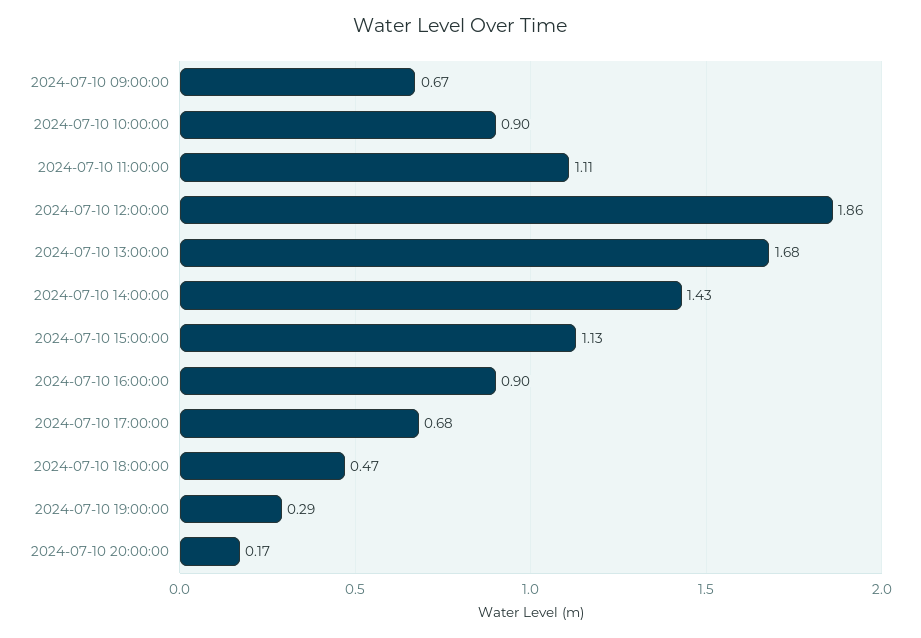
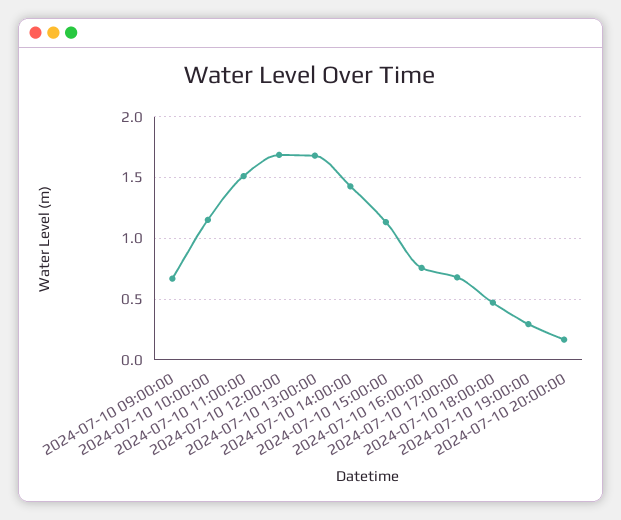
2024-07-10 10:00:00: 0.9 -> 1.15
2024-07-10 11:00:00: 1.11 -> 1.5
2024-07-10 12:00:00: 1.86 -> 1.7
2024-07-10 16:00:00: 0.9 -> 0.75

